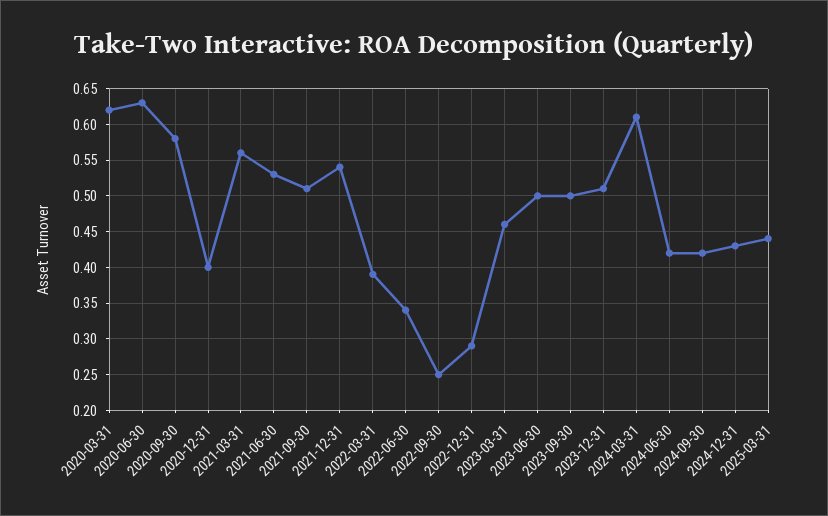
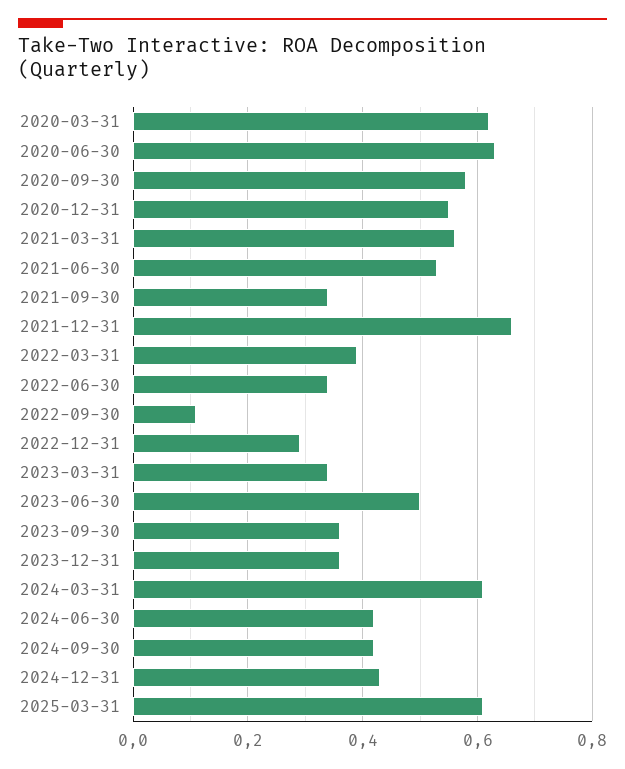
2020-12-31: 0.4 -> 0.55
2021-09-30: 0.51 -> 0.35
2021-12-31: 0.54 -> 0.65
2022-09-30: 0.25 -> 0.1
2023-03-31: 0.46 -> 0.35
2023-09-30: 0.5 -> 0.35
2023-12-31: 0.51 -> 0.35
2025-03-31: 0.44 -> 0.6

